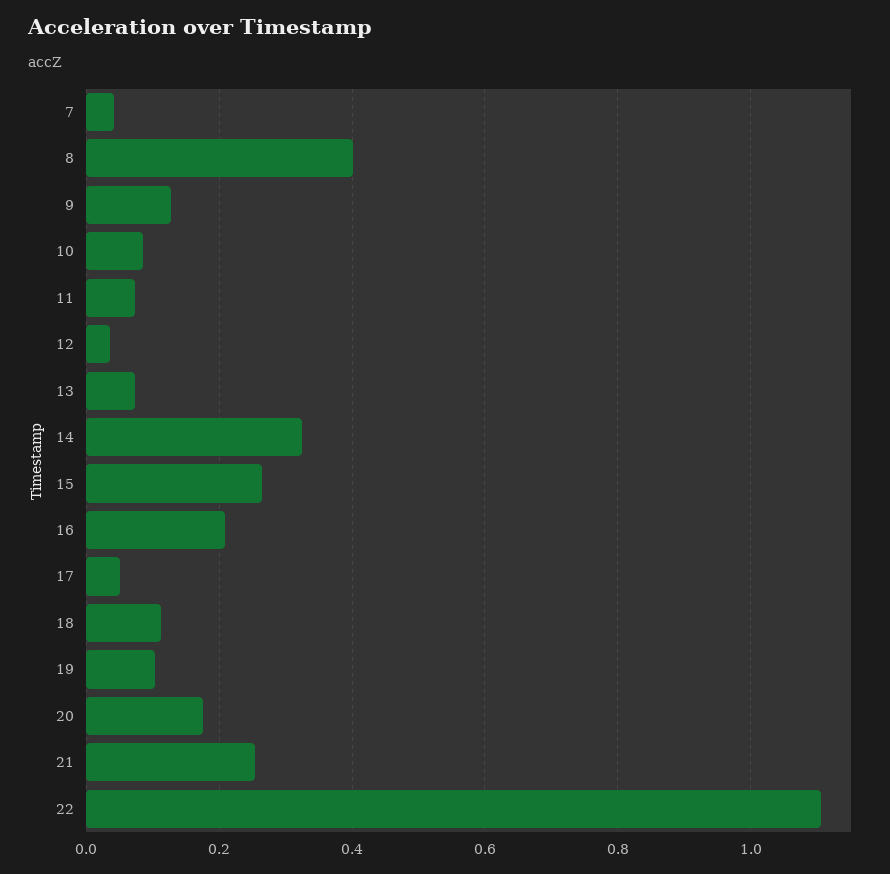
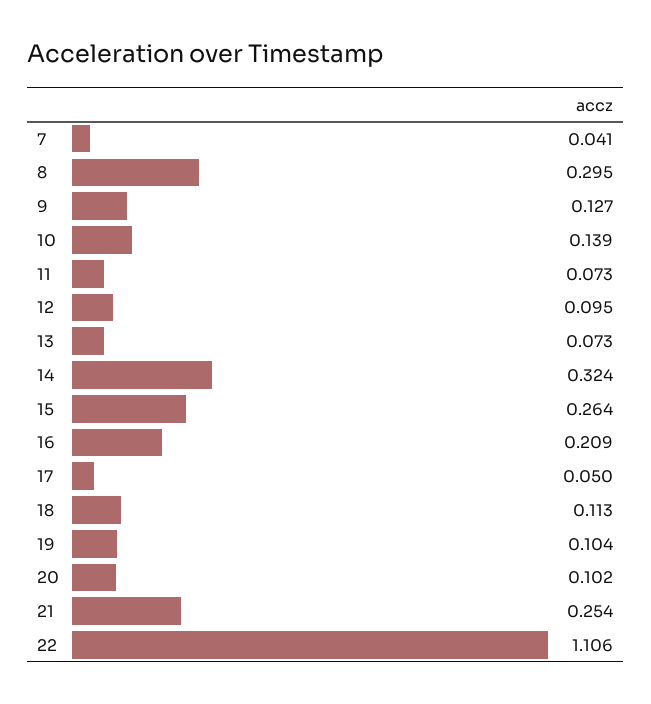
8: 0.4 -> 0.295
10: 0.08 -> 0.139
12: 0.04 -> 0.095
20: 0.18 -> 0.102

